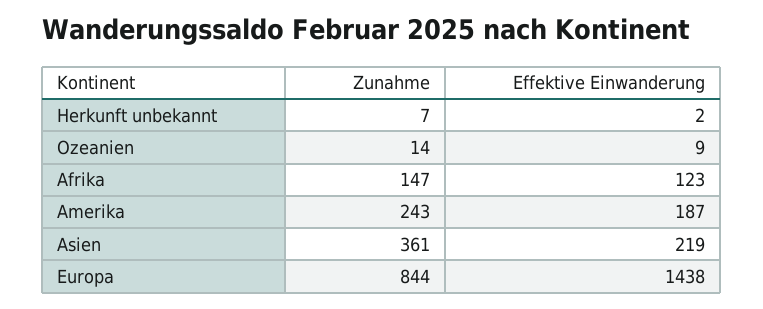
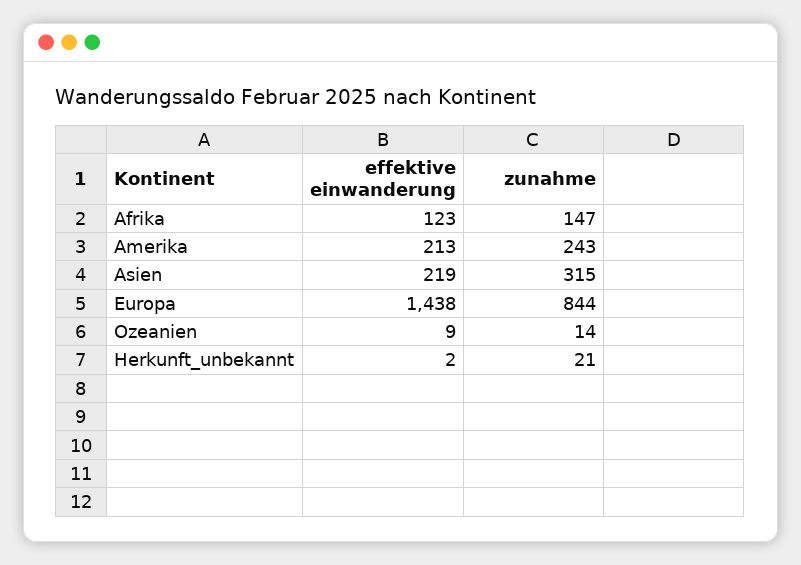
Zunahme, Herkunft unbekannt: 7 -> 21
Effektive Einwanderung, Amerika: 187 -> 213
Zunahme, Asien: 361 -> 315

